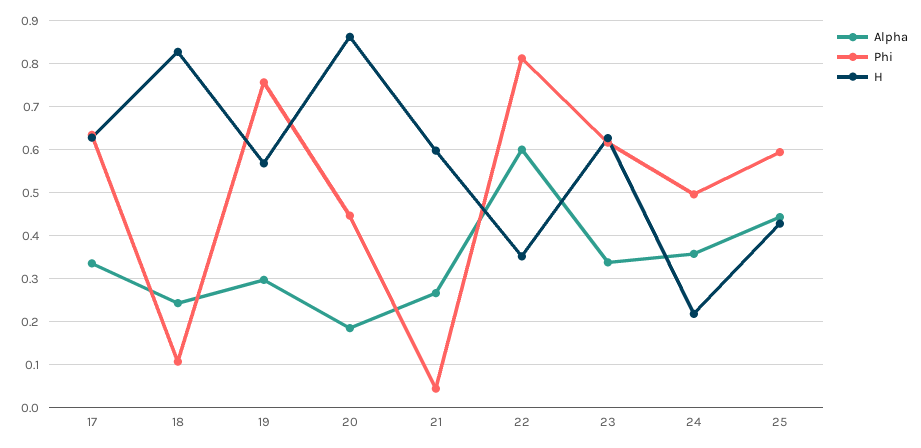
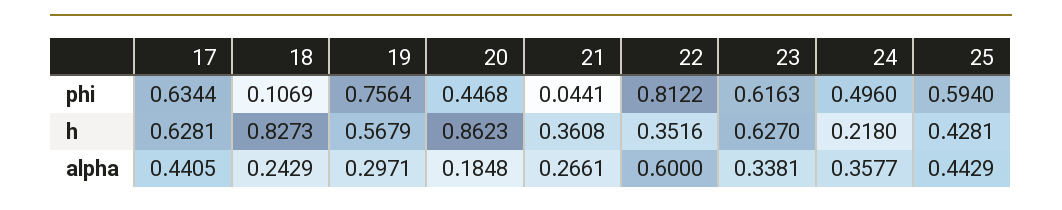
Alpha, 17: 0.34 -> 0.4405
H, 21: 0.6 -> 0.3608

